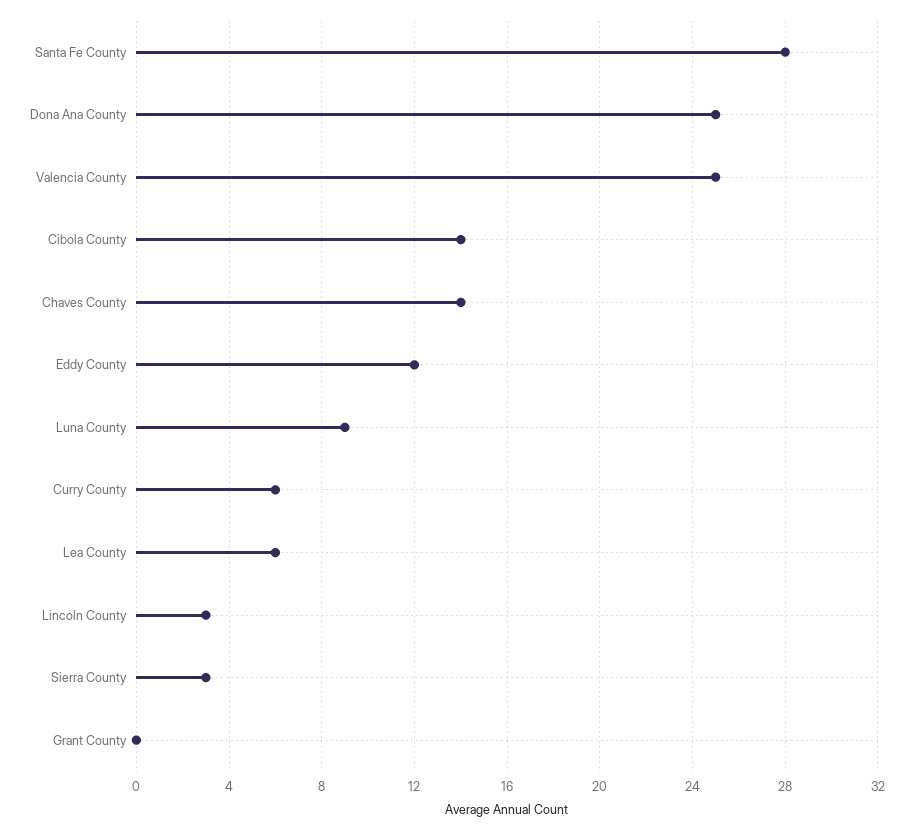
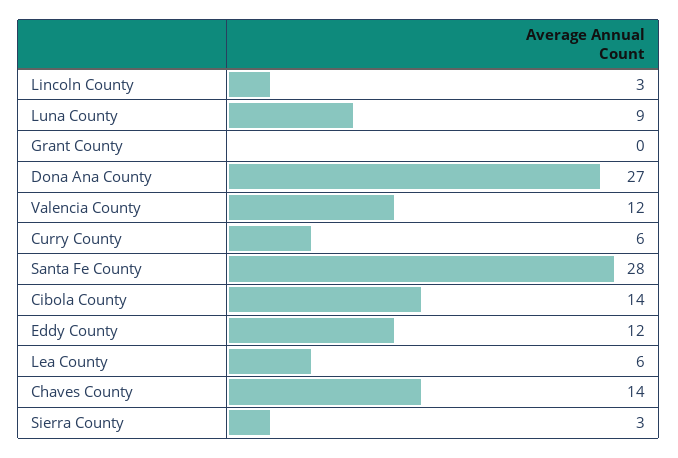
Dona Ana County: 25 -> 27
Valencia County: 25 -> 12

